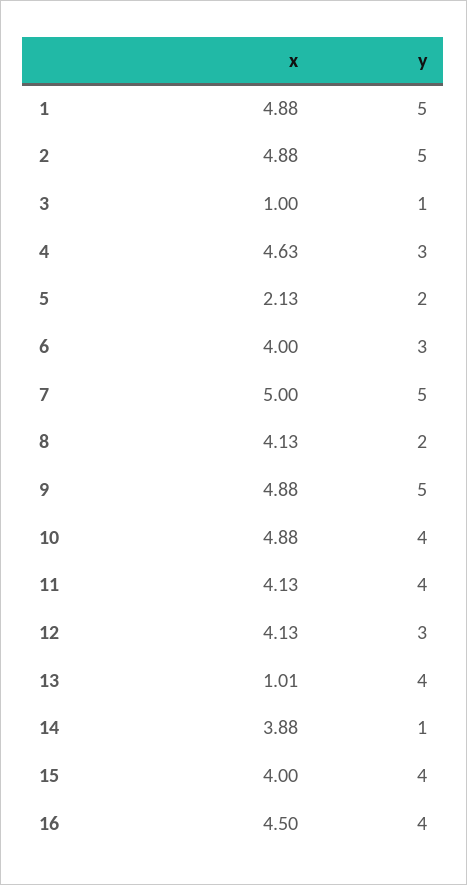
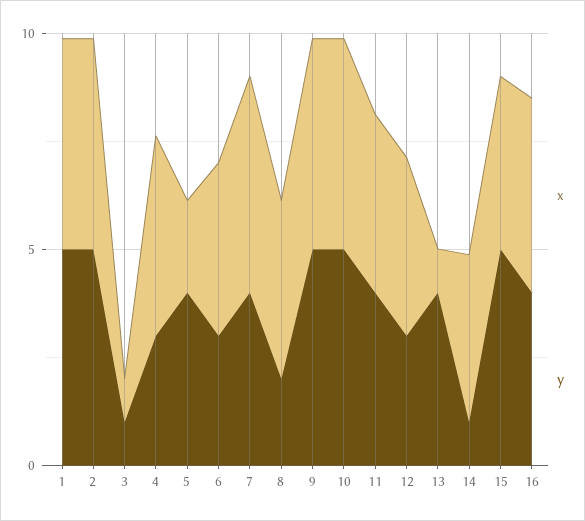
y, 5: 2 -> 4
y, 7: 5 -> 4
y, 10: 4 -> 5
y, 15: 4 -> 5

